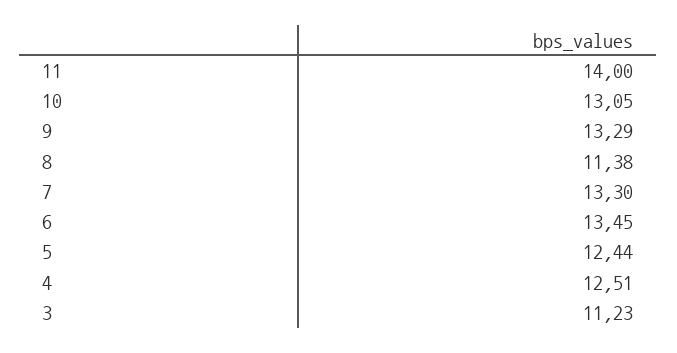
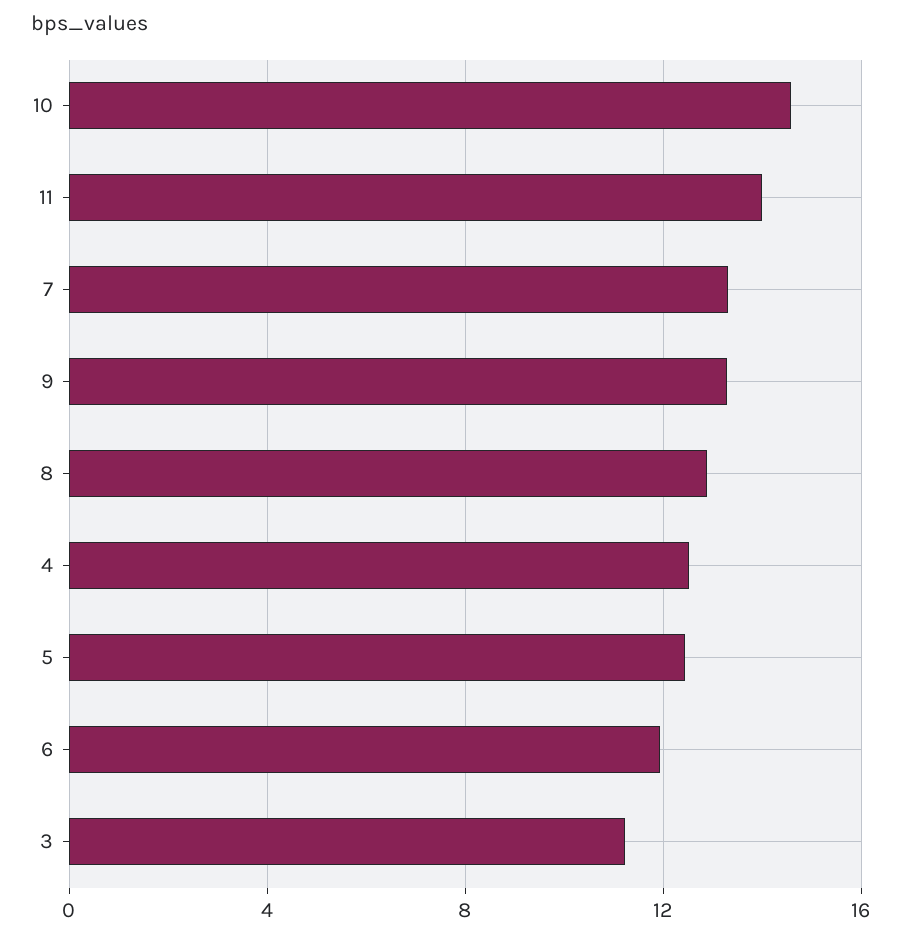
10: 13.05 -> 14.5
8: 11.38 -> 13
6: 13.45 -> 12

